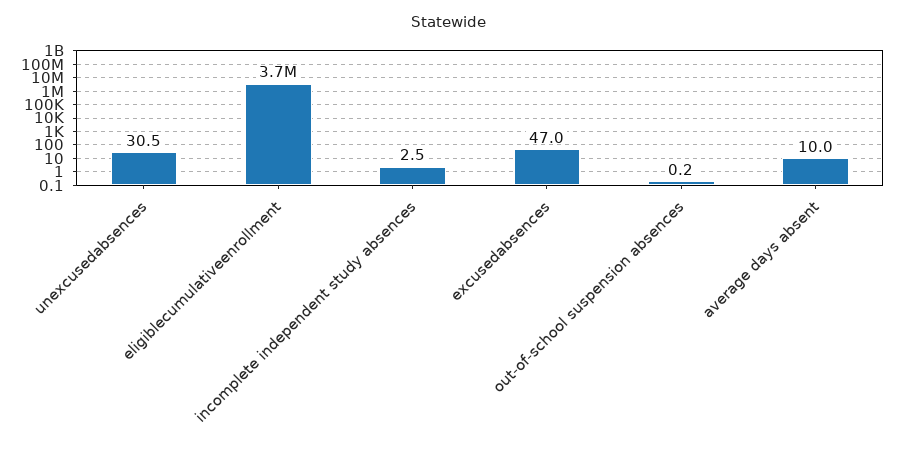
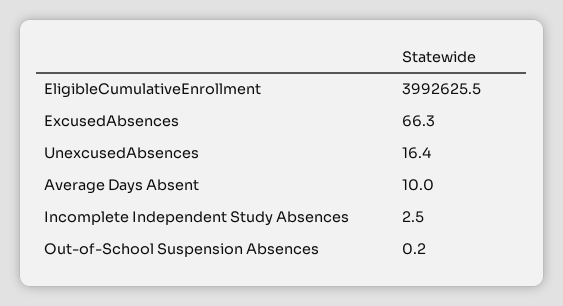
unexcusedabsences: 30.5 -> 16.4
eligiblecumulativeenrollment: 3700000 -> 3992625.5
excusedabsences: 47 -> 66.3

